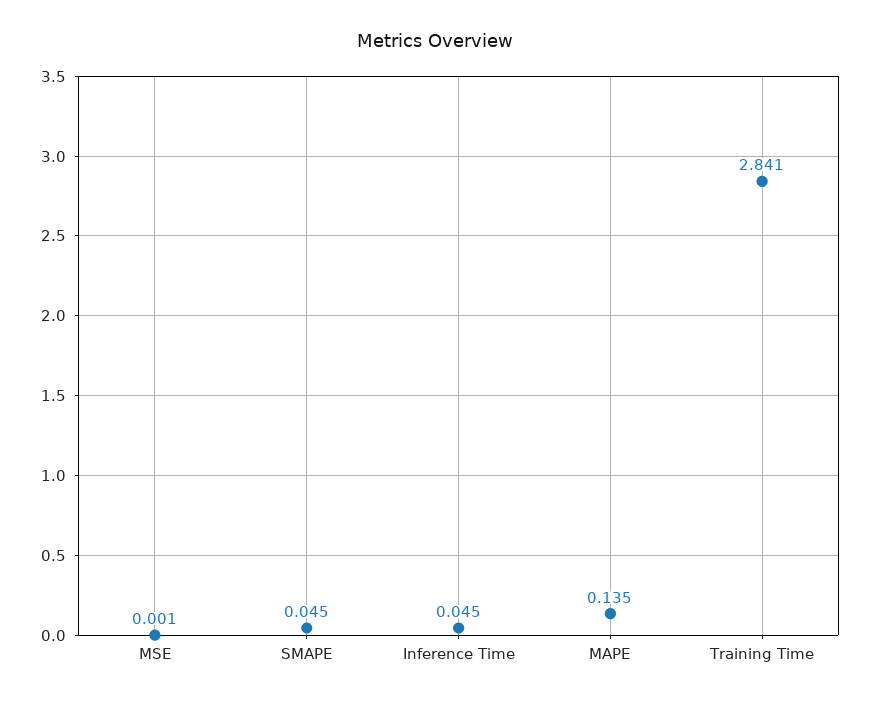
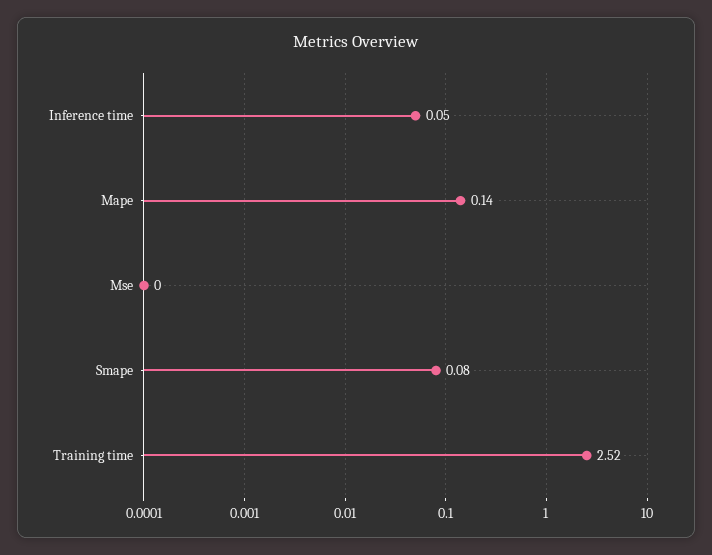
SMAPE: 0.045 -> 0.08
Training Time: 2.841 -> 2.52

